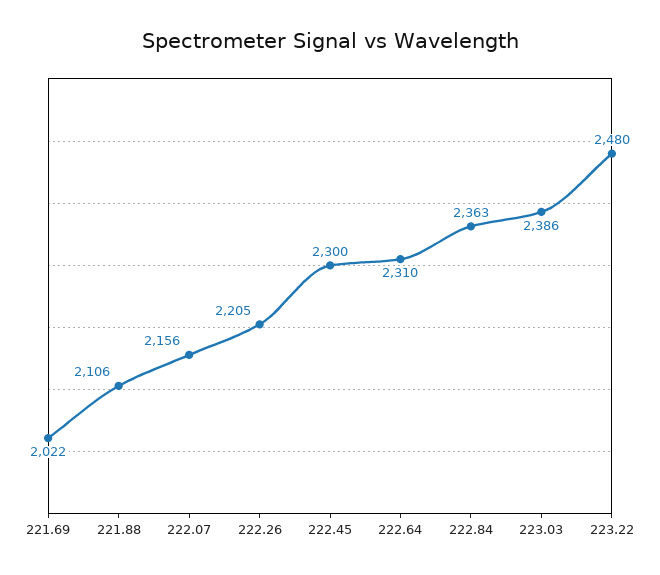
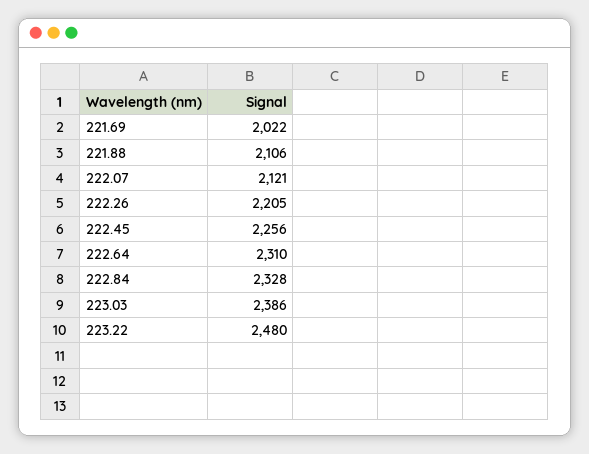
222.07: 2156 -> 2121
222.45: 2300 -> 2256
222.84: 2363 -> 2328

